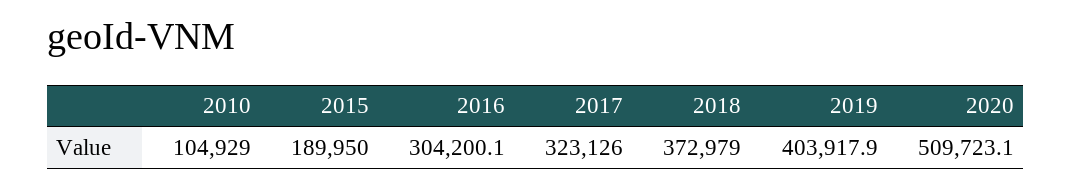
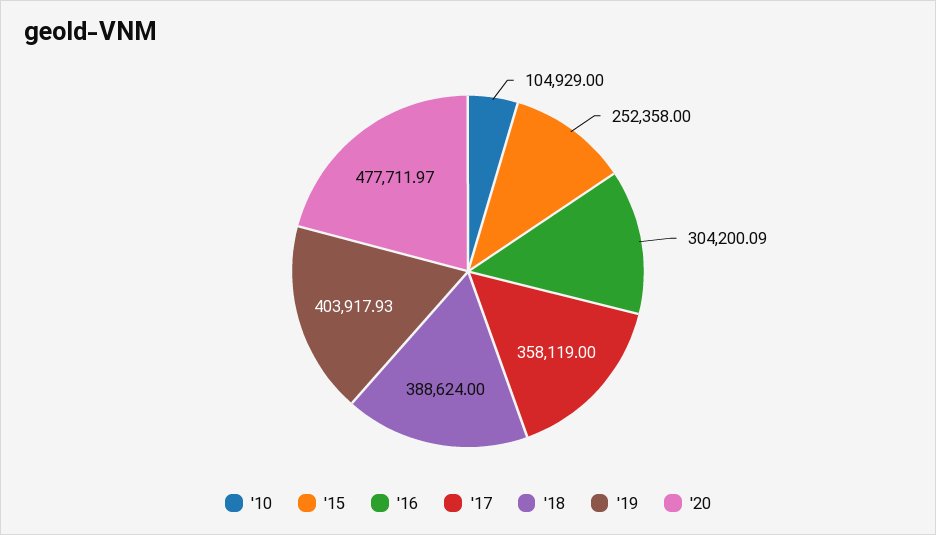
2015: 189950 -> 252358
2017: 323126 -> 358119
2018: 372979 -> 388624
2020: 509723.1 -> 477711.97

